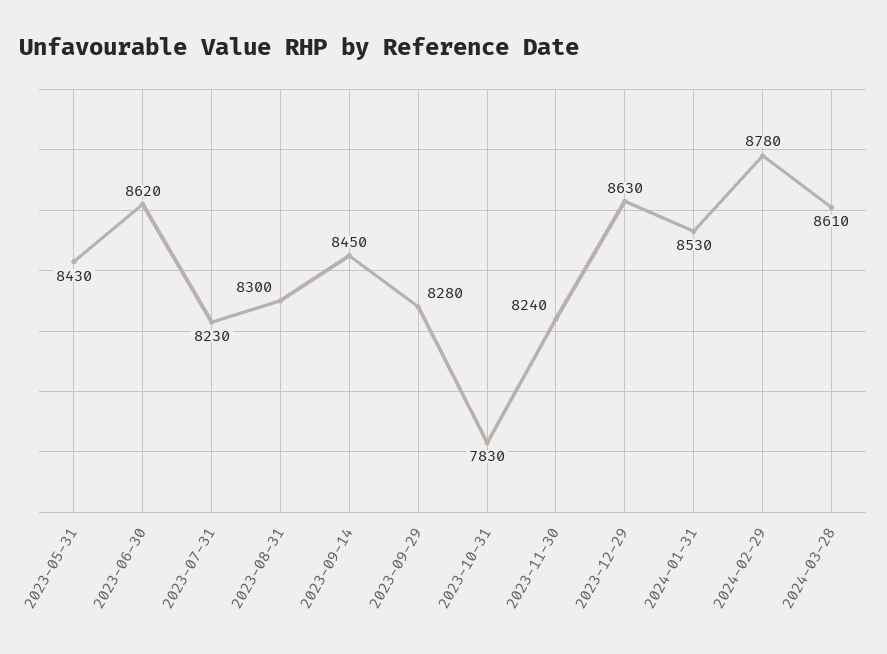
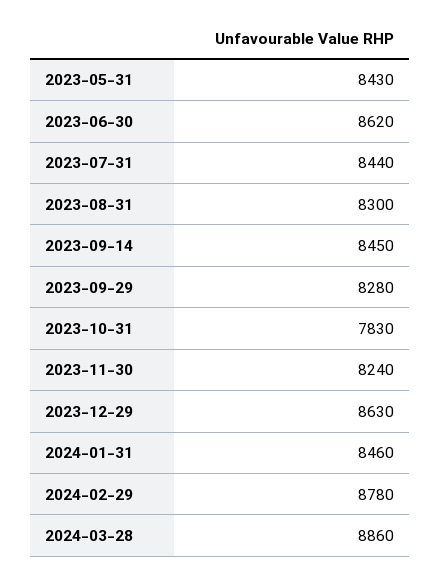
2023-07-31: 8230 -> 8440
2024-01-31: 8530 -> 8460
2024-03-28: 8610 -> 8860

